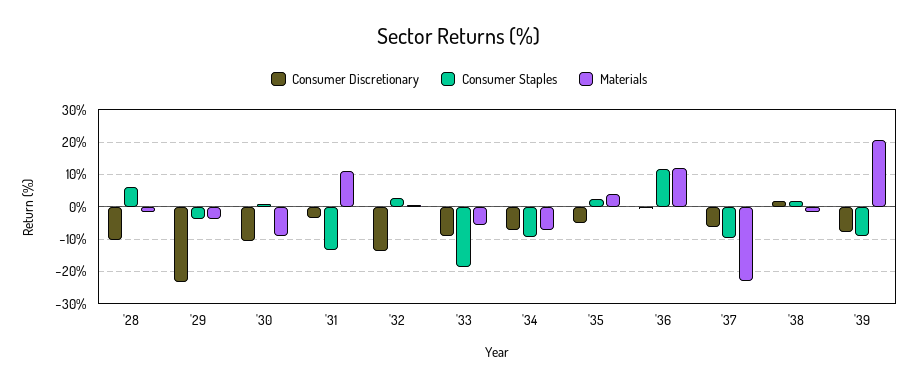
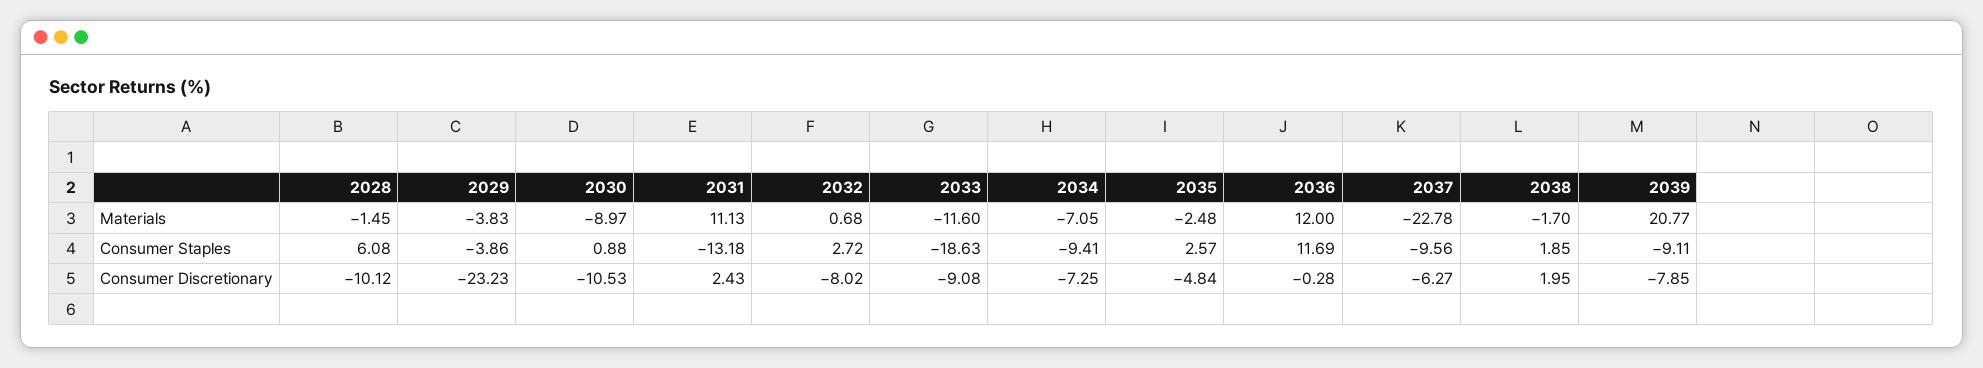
Consumer Discretionary, '31: -4 -> 2.43
Consumer Discretionary, '32: -14 -> -8.02
Materials, '33: -6 -> -11.6
Materials, '35: 4 -> -2.48

